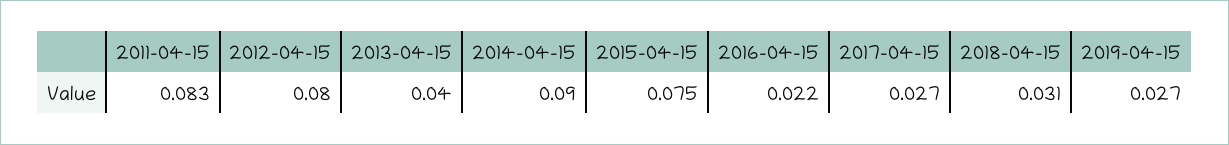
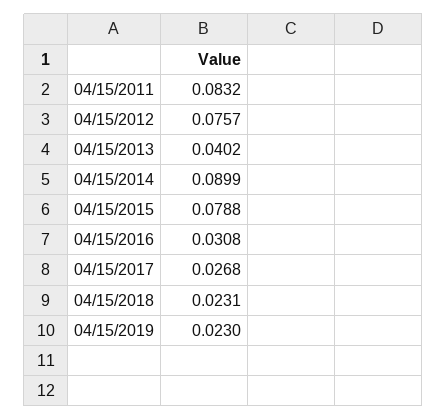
2012-04-15: 0.08 -> 0.0757
2015-04-15: 0.075 -> 0.0788
2016-04-15: 0.022 -> 0.0308
2018-04-15: 0.031 -> 0.0231
2019-04-15: 0.027 -> 0.023

